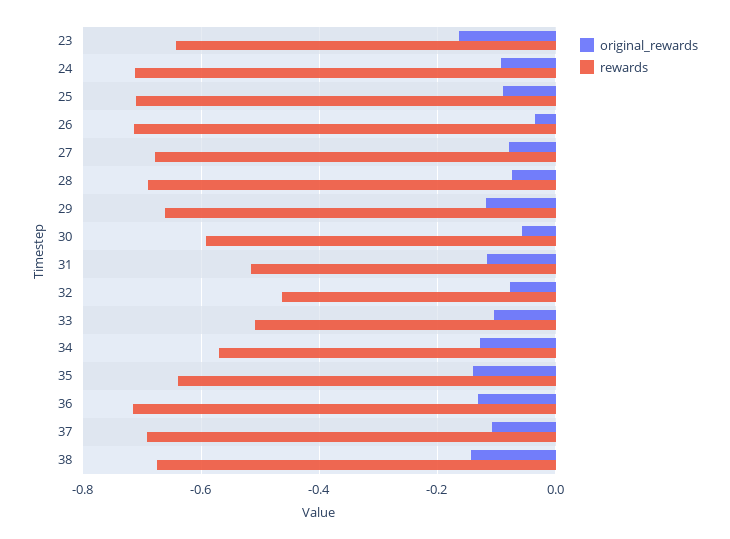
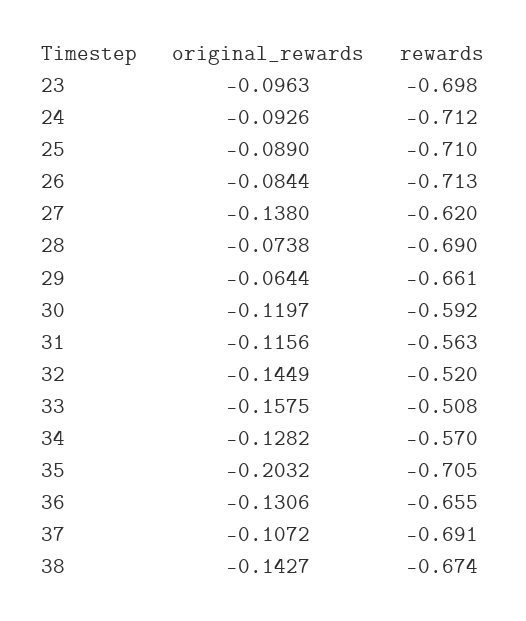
original_rewards, 23: -0.16 -> -0.0963
rewards, 23: -0.64 -> -0.698
original_rewards, 26: -0.04 -> -0.0844
original_rewards, 27: -0.08 -> -0.138
rewards, 27: -0.68 -> -0.62
original_rewards, 29: -0.12 -> -0.0644
original_rewards, 30: -0.06 -> -0.1197
rewards, 31: -0.52 -> -0.563
original_rewards, 32: -0.08 -> -0.1449
rewards, 32: -0.46 -> -0.52
original_rewards, 33: -0.1 -> -0.1575
original_rewards, 35: -0.14 -> -0.2032
rewards, 35: -0.64 -> -0.705
rewards, 36: -0.72 -> -0.655

